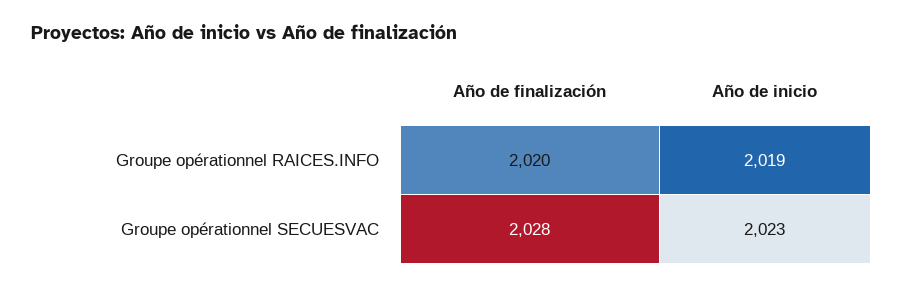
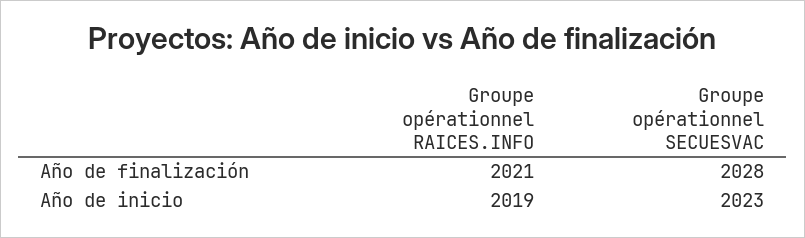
Año de finalización, Groupe opérationnel RAICES.INFO: 2020 -> 2021

